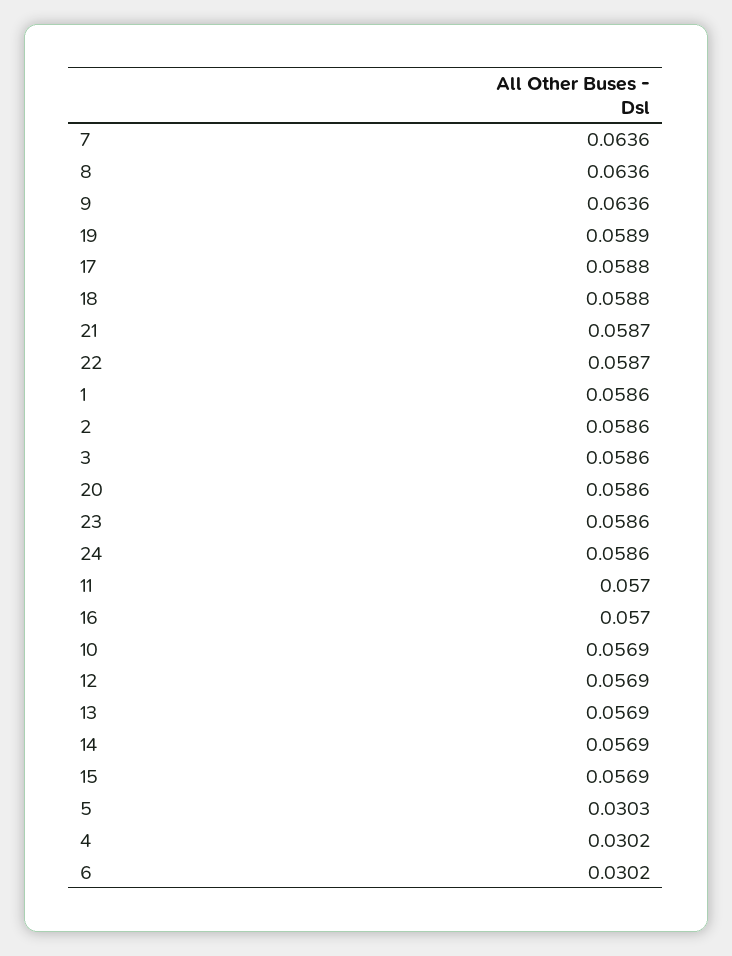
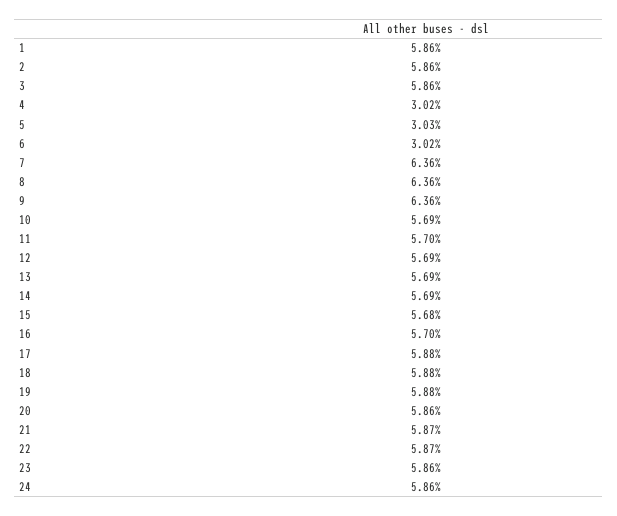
19: 0.0589 -> 0.0588
15: 0.0569 -> 0.0568

